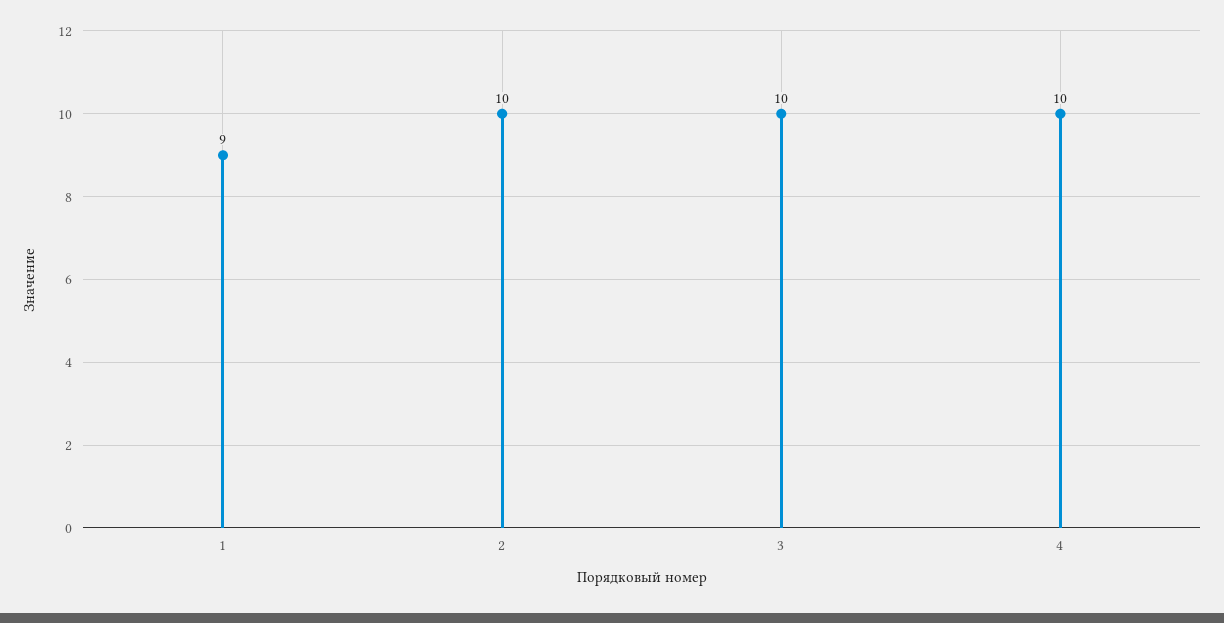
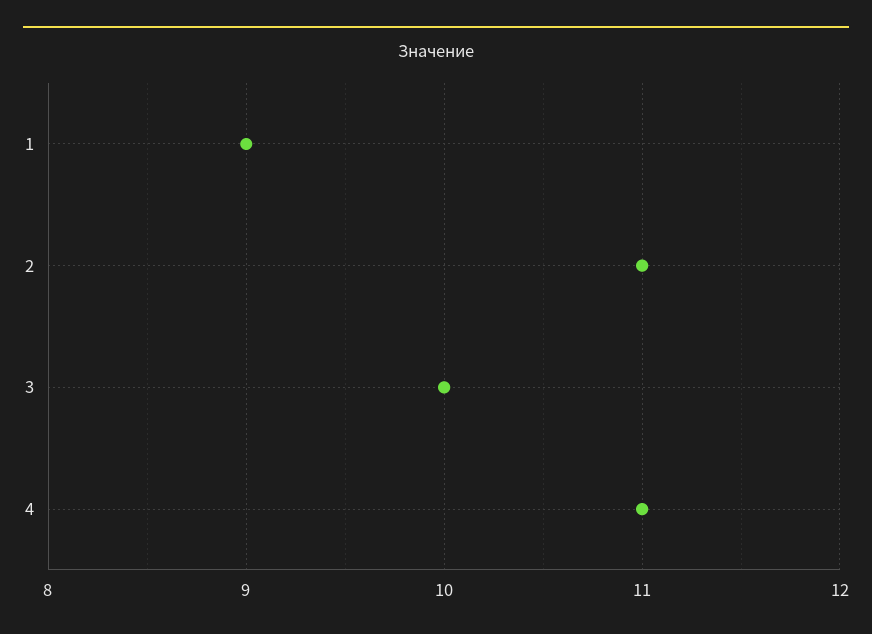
2: 10 -> 11
4: 10 -> 11

